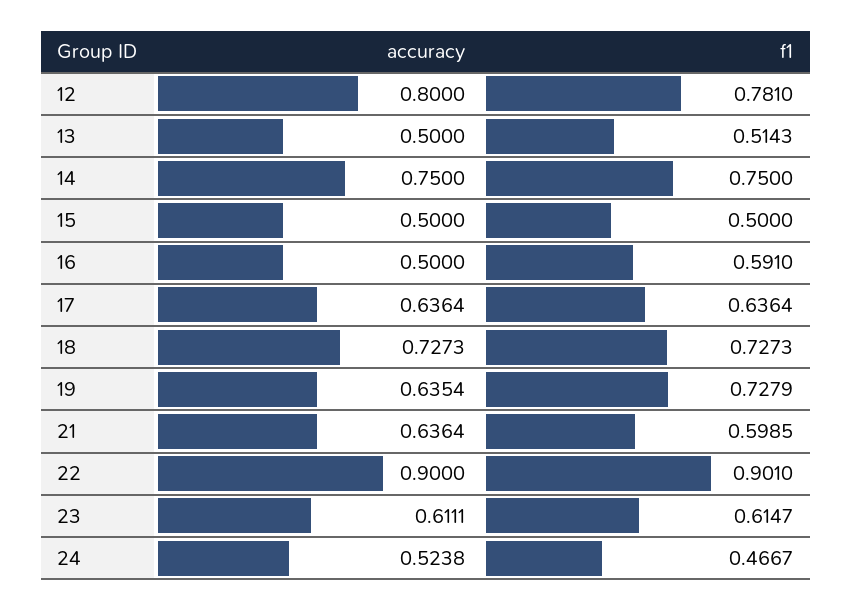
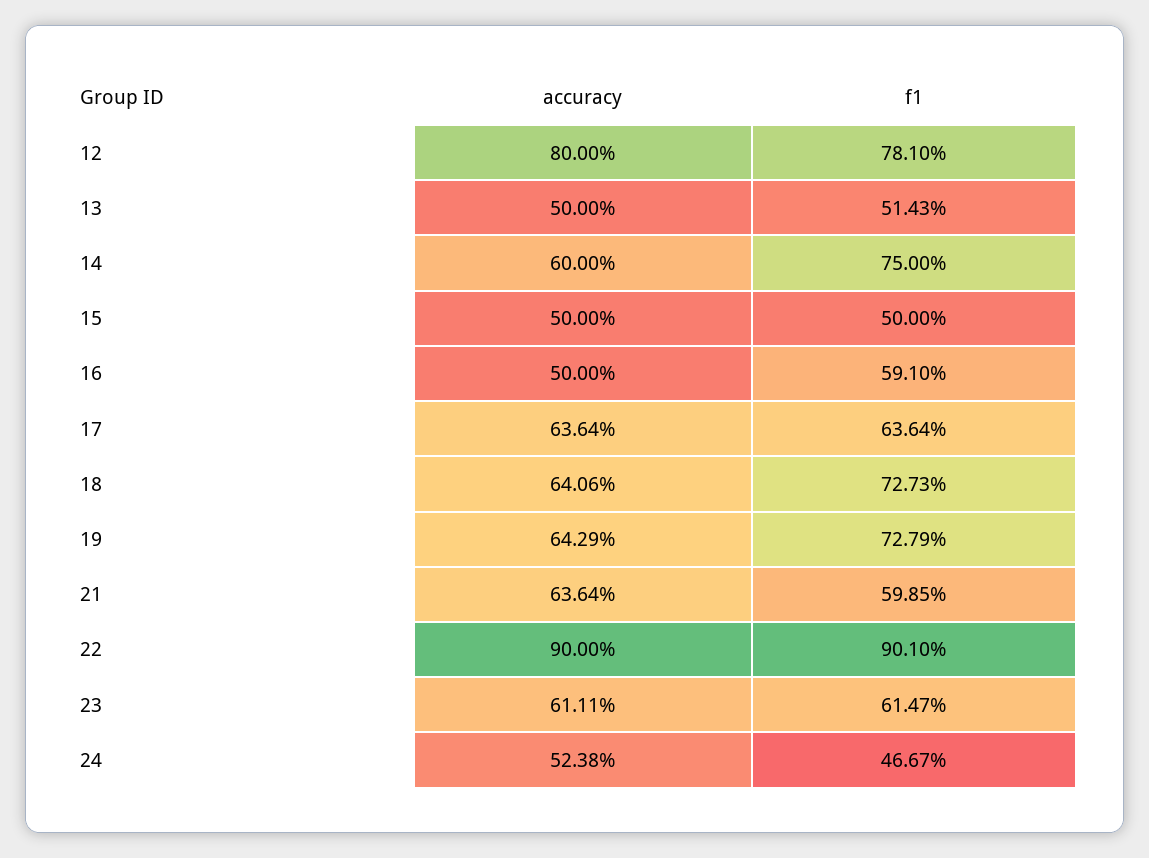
accuracy, 14: 0.75 -> 0.6
accuracy, 18: 0.7273 -> 0.6406
accuracy, 19: 0.6354 -> 0.6429

